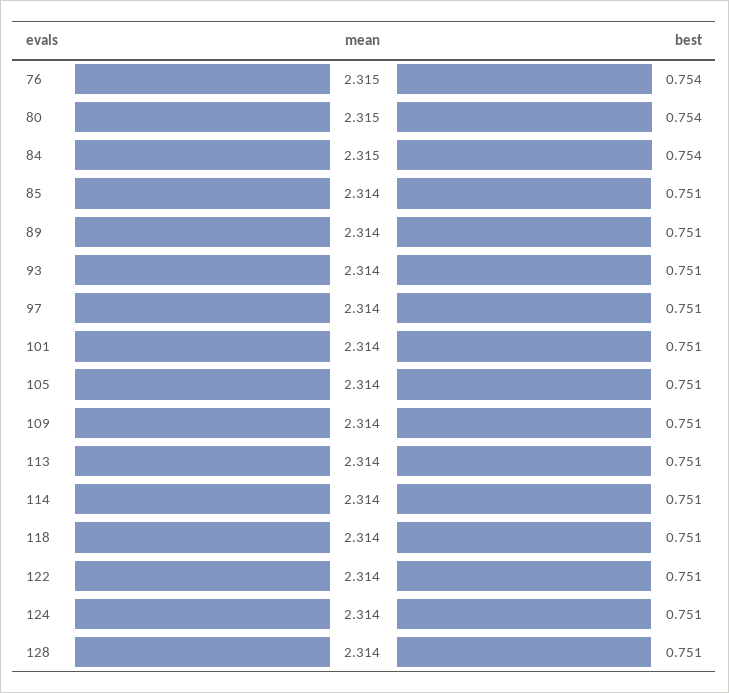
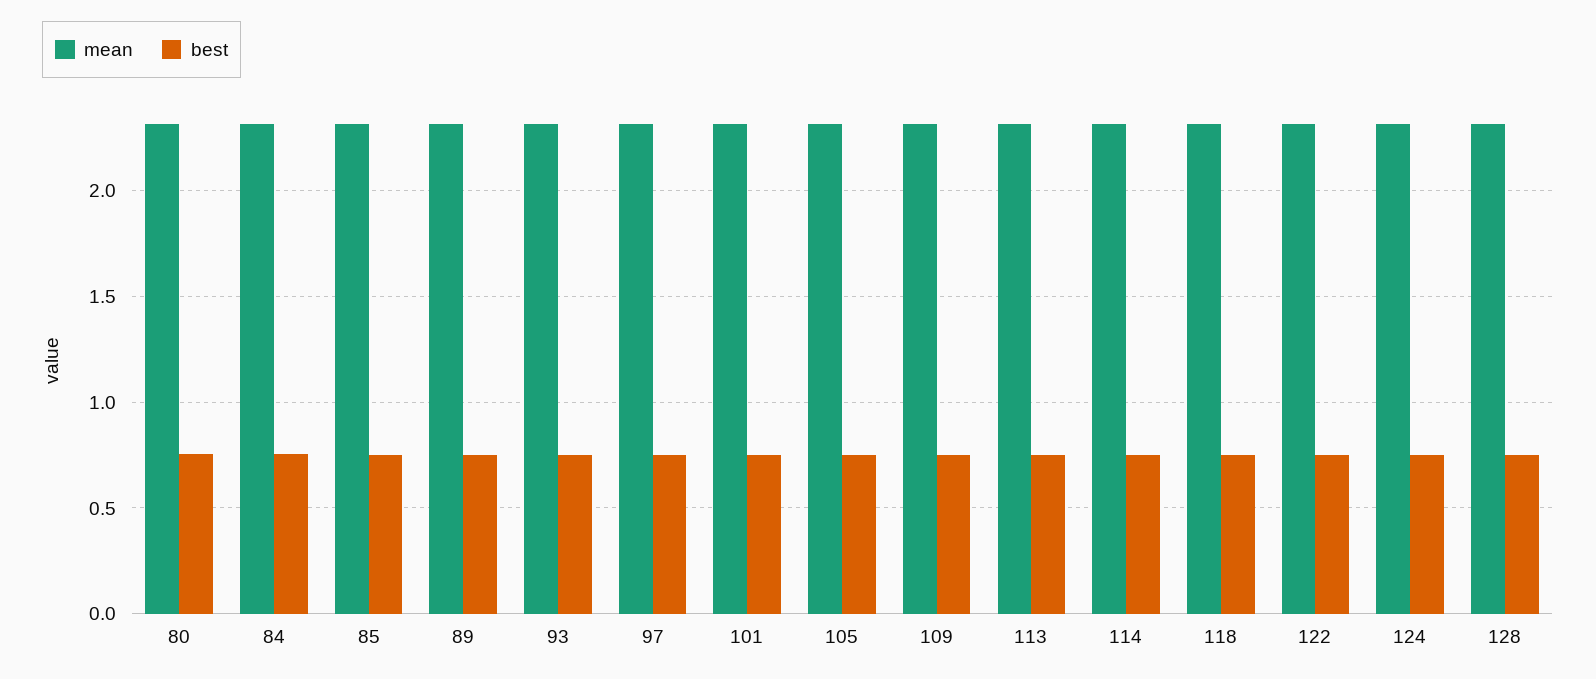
mean, 76: 2.315 -> none
best, 76: 0.754 -> none

